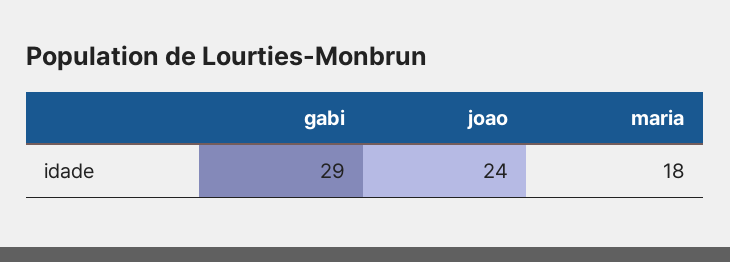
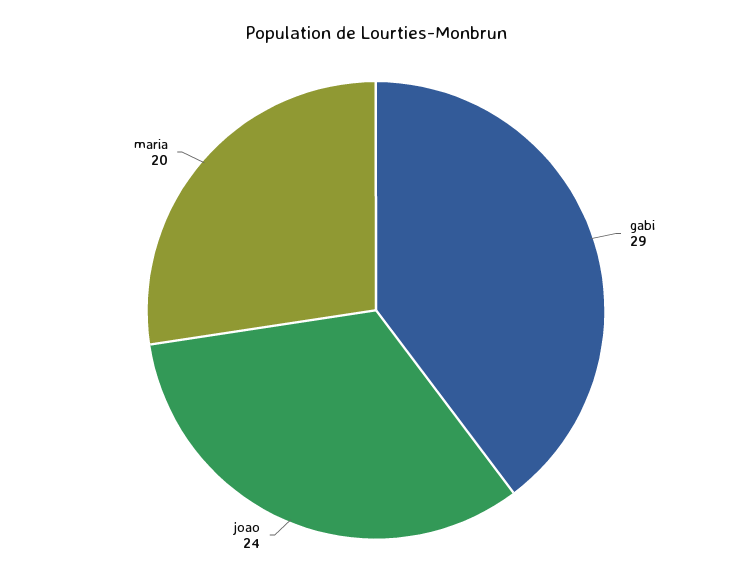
maria: 18 -> 20

